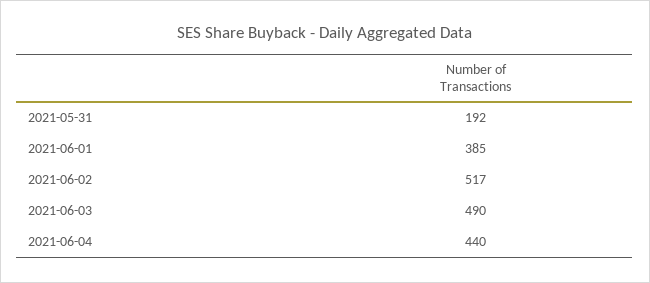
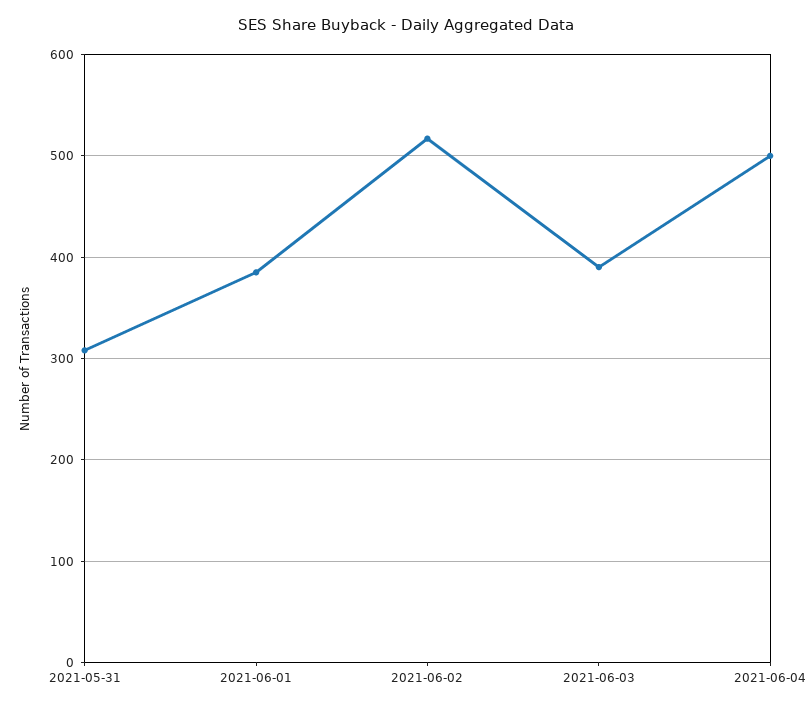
2021-05-31: 192 -> 310
2021-06-03: 490 -> 390
2021-06-04: 440 -> 500

